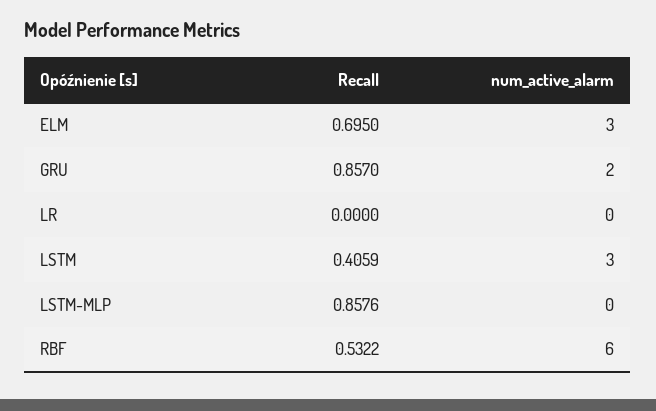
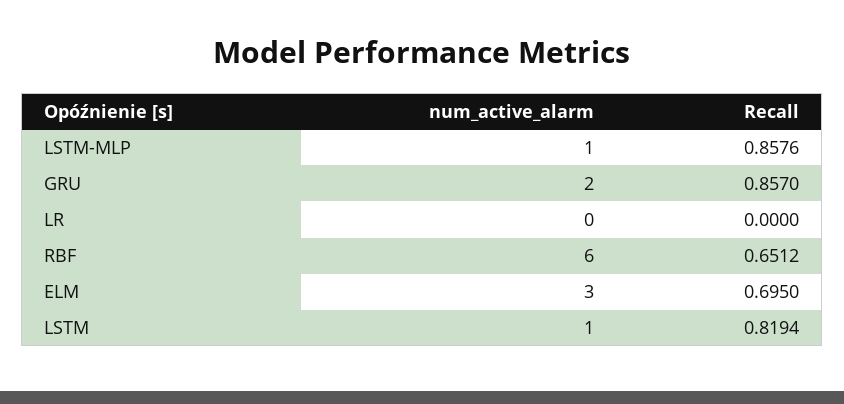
Recall, LSTM: 0.4059 -> 0.8194
num_active_alarm, LSTM: 3 -> 1
num_active_alarm, LSTM-MLP: 0 -> 1
Recall, RBF: 0.5322 -> 0.6512

